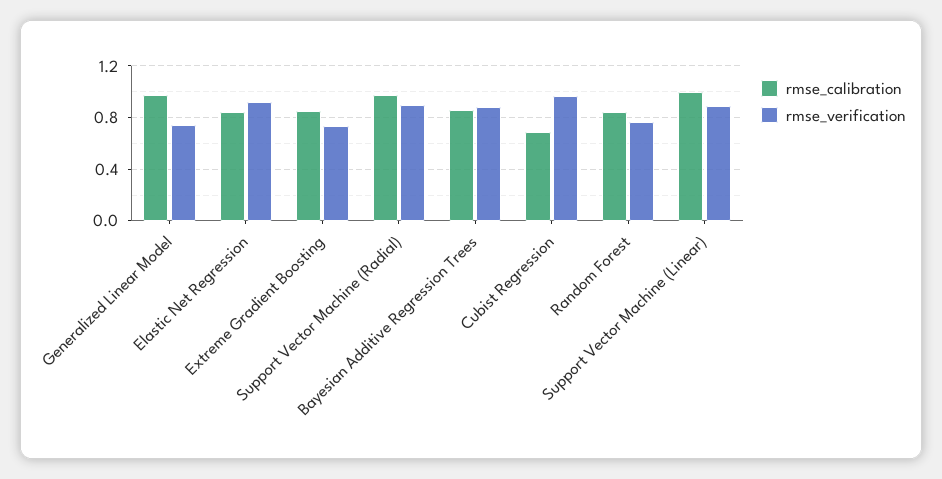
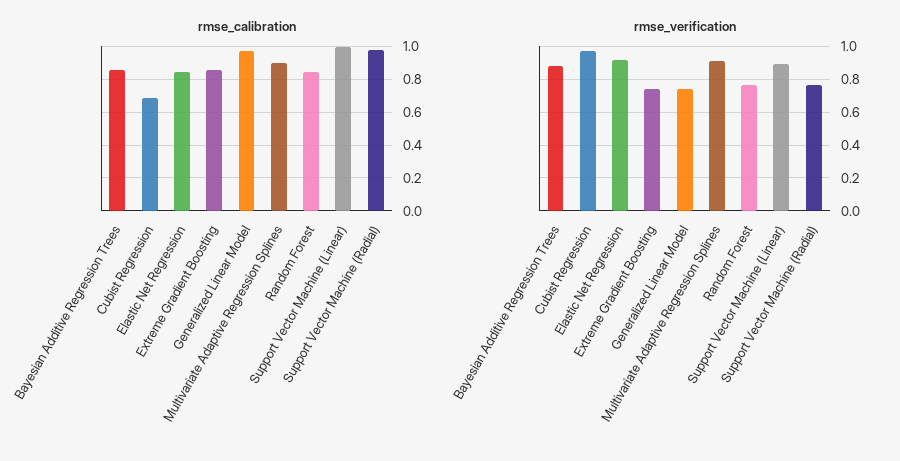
rmse_verification, Support Vector Machine (Radial): 0.9 -> 0.75
rmse_calibration, Multivariate Adaptive Regression Splines: none -> 0.9
rmse_verification, Multivariate Adaptive Regression Splines: none -> 0.9

